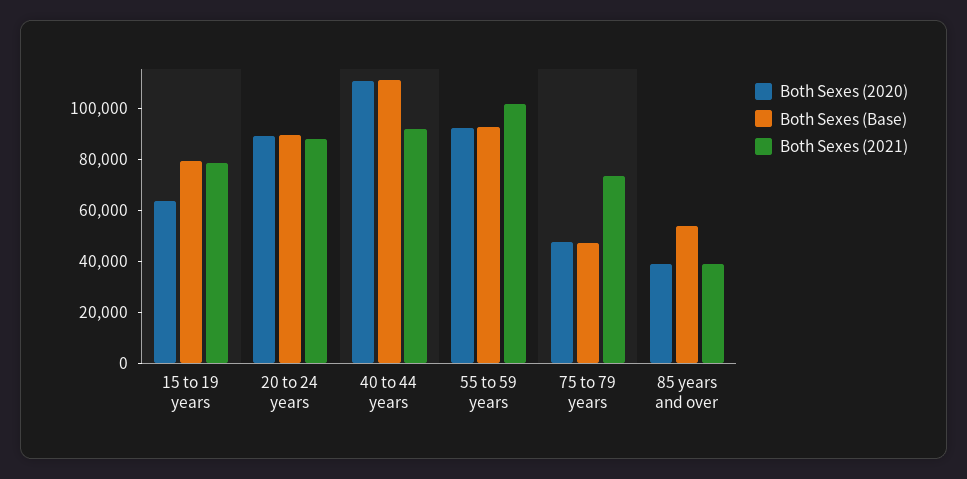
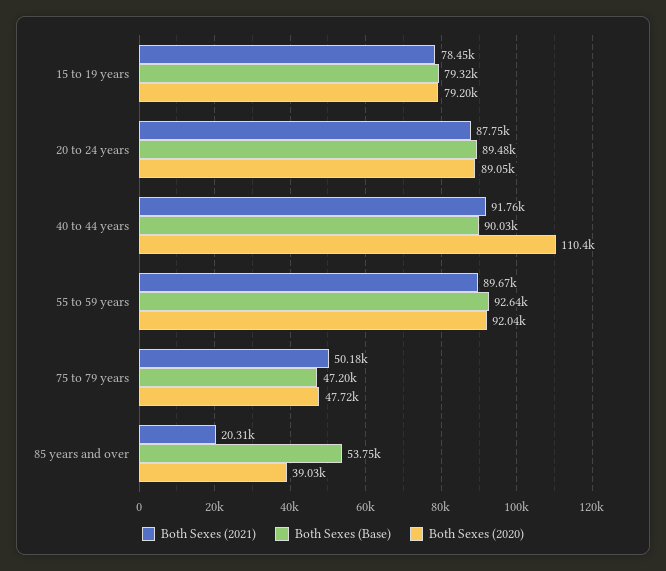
Both Sexes (2020), 15 to 19 years: 65000 -> 79200
Both Sexes (Base), 40 to 44 years: 110000 -> 90030
Both Sexes (2021), 55 to 59 years: 100000 -> 89670
Both Sexes (2021), 75 to 79 years: 75000 -> 50180
Both Sexes (2021), 85 years and over: 40000 -> 20310

